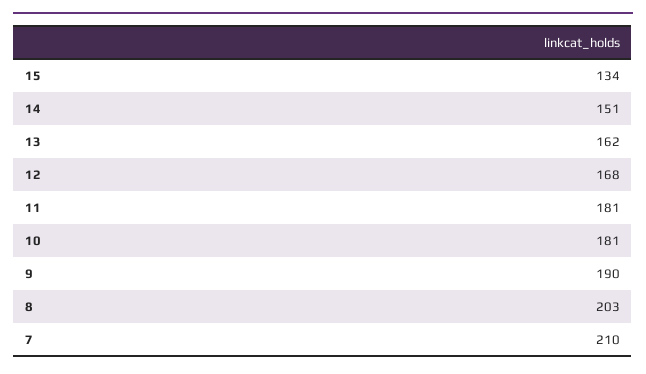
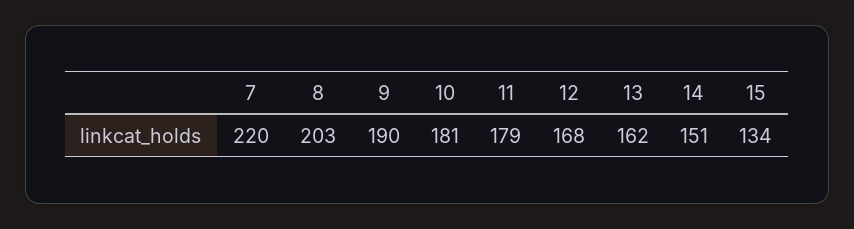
11: 181 -> 179
7: 210 -> 220

